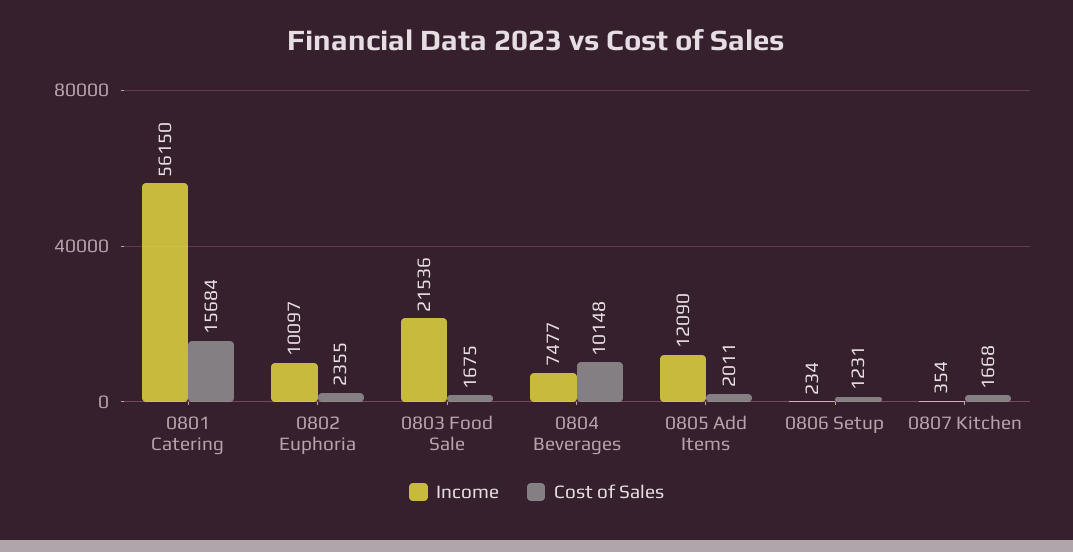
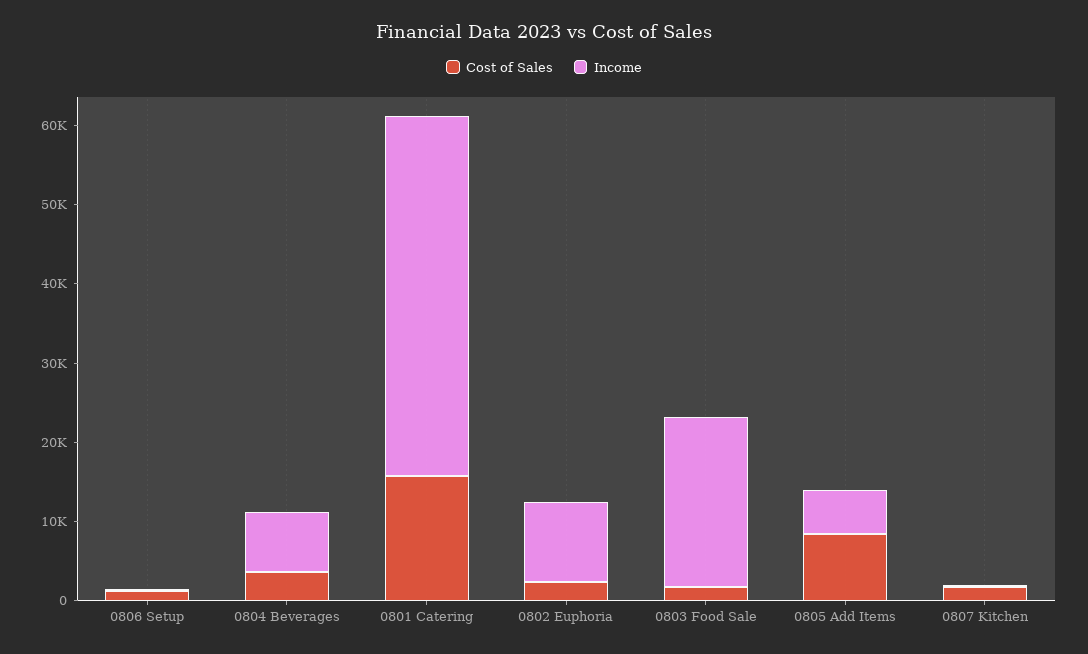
Income, 0801 Catering: 56150 -> 46000
Cost of Sales, 0804 Beverages: 10148 -> 4000
Income, 0805 Add Items: 12090 -> 6000
Cost of Sales, 0805 Add Items: 2011 -> 8000

